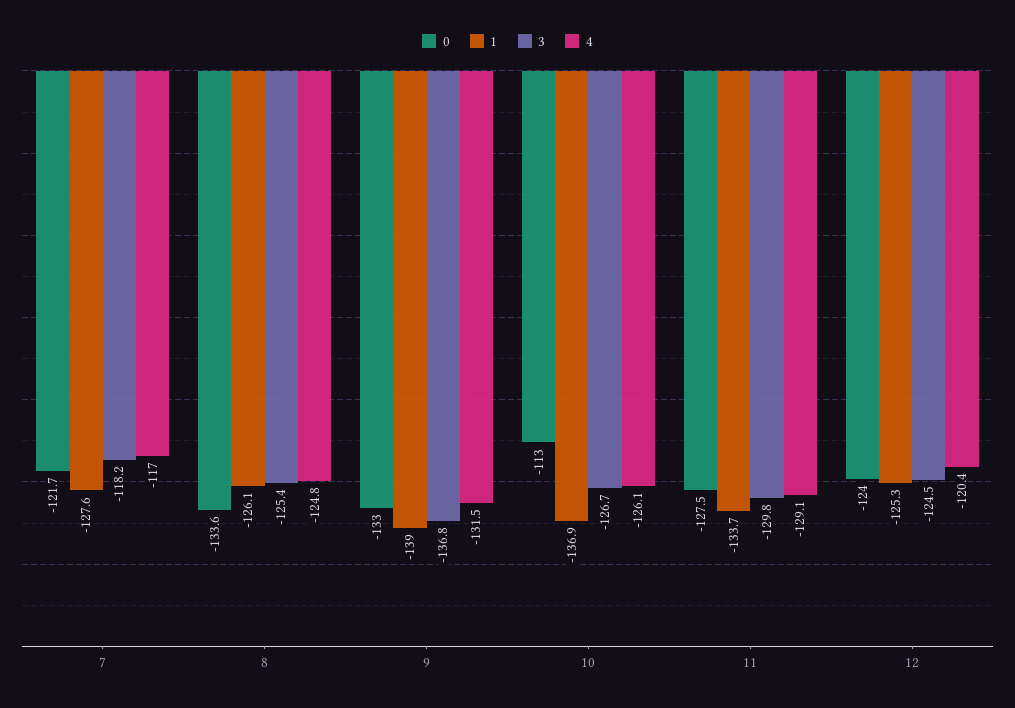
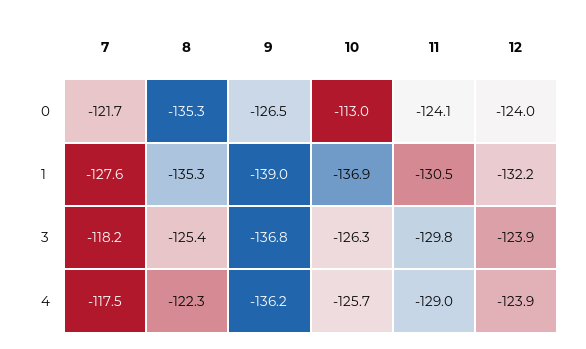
4, 7: -117 -> -117.5
0, 8: -133.6 -> -135.3
1, 8: -126.1 -> -135.3
4, 8: -124.8 -> -122.3
0, 9: -133 -> -126.5
4, 9: -131.5 -> -136.2
3, 10: -126.7 -> -126.3
4, 10: -126.1 -> -125.7
0, 11: -127.5 -> -124.1
1, 11: -133.7 -> -130.5
4, 11: -129.1 -> -129
1, 12: -125.3 -> -132.2
3, 12: -124.5 -> -123.9
4, 12: -120.4 -> -123.9

